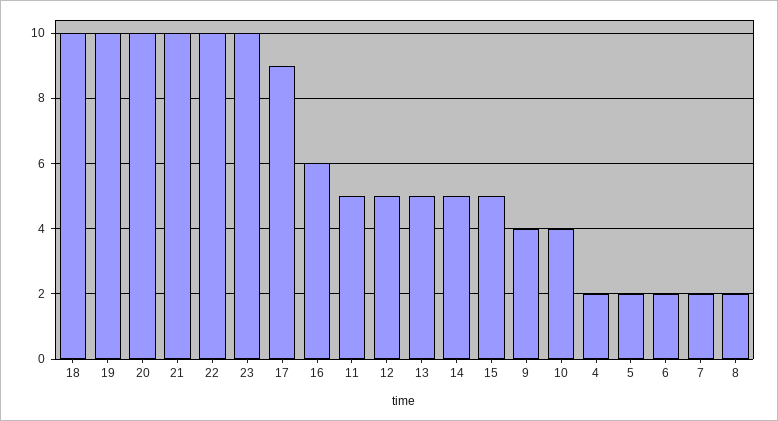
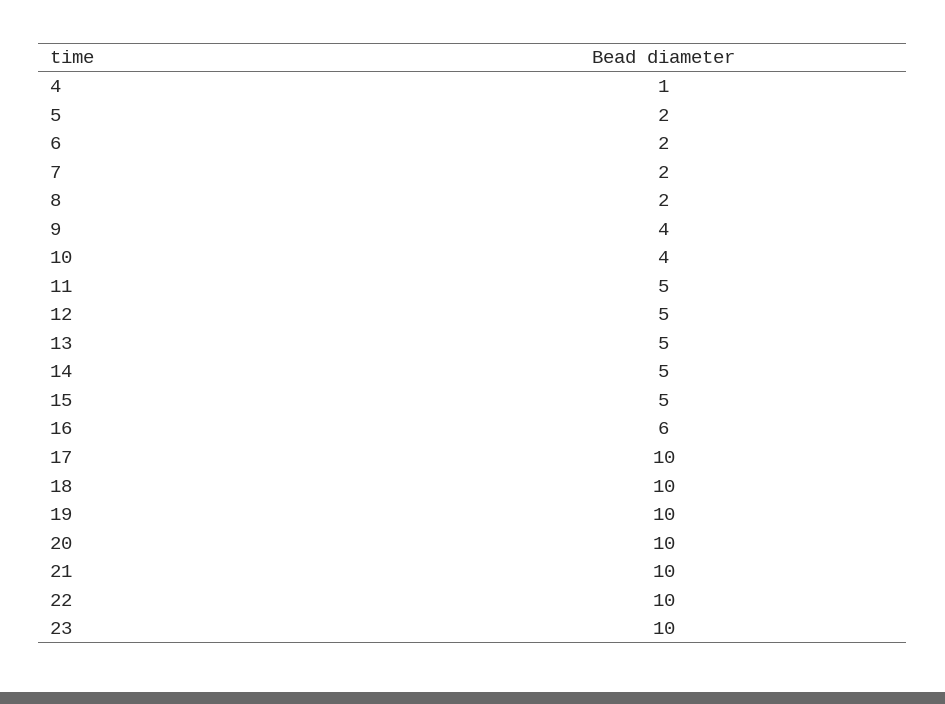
17: 9 -> 10
4: 2 -> 1

